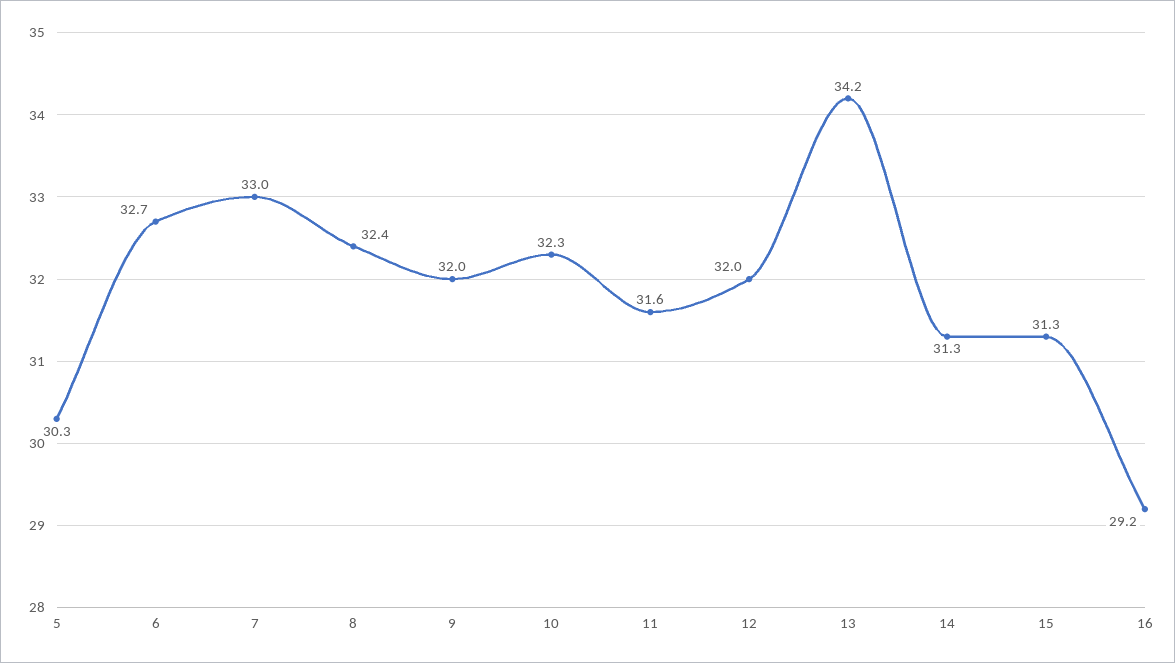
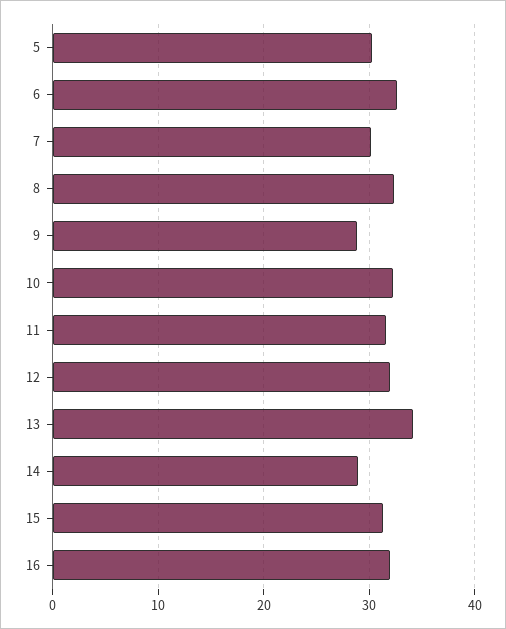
7: 33 -> 30
9: 32 -> 29
14: 31.3 -> 29
16: 29.2 -> 32

